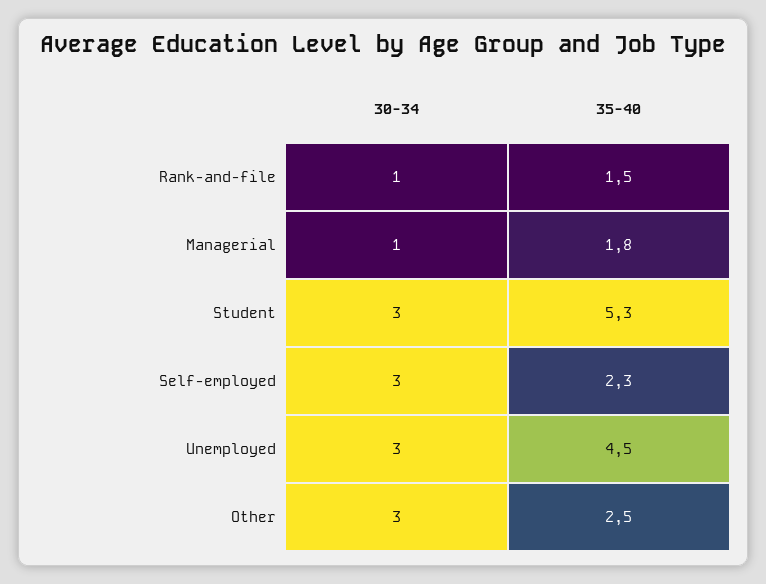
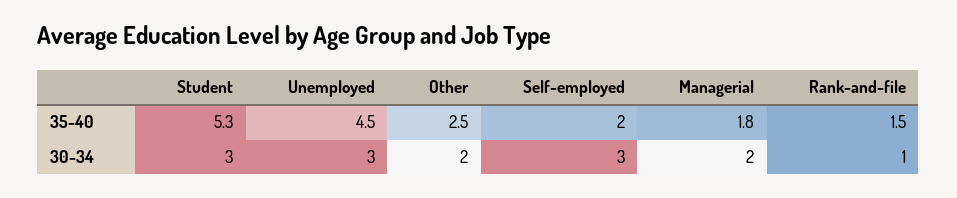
30-34, Managerial: 1 -> 2
35-40, Self-employed: 2.3 -> 2
30-34, Other: 3 -> 2

